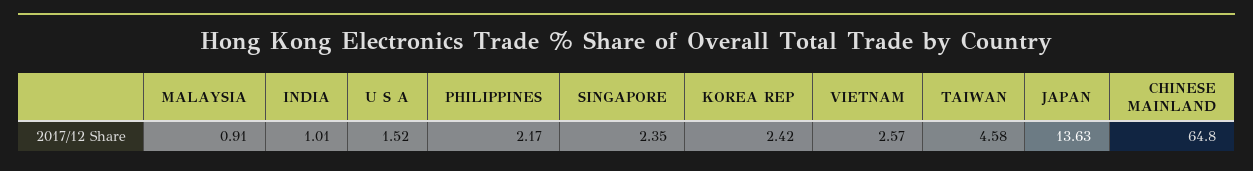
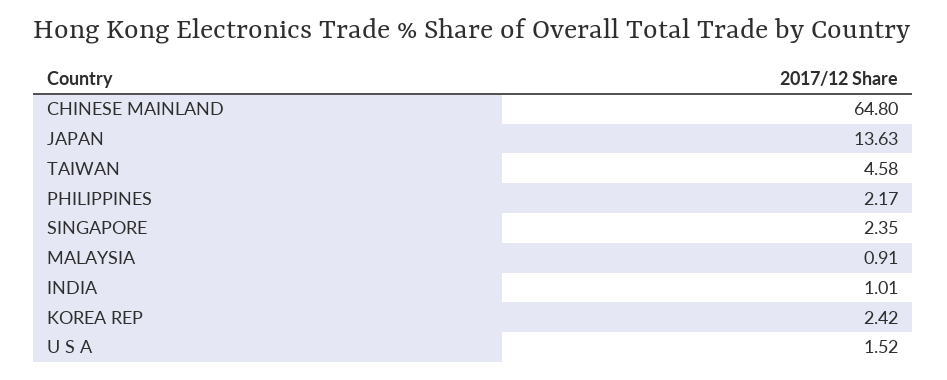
VIETNAM: 2.57 -> none

